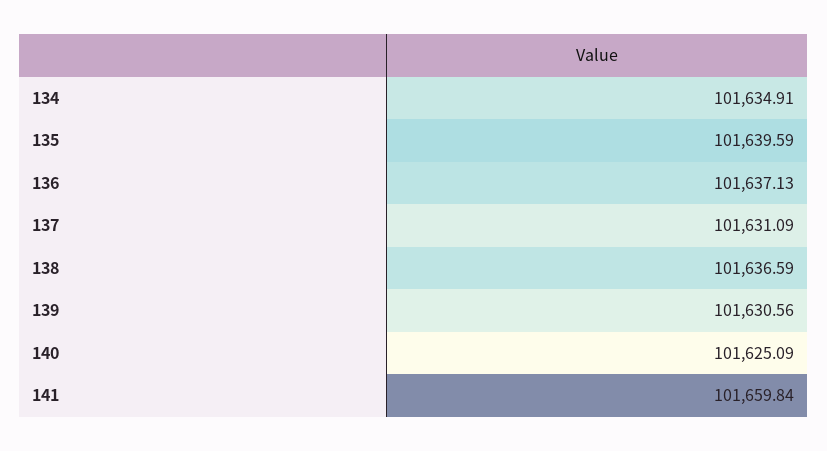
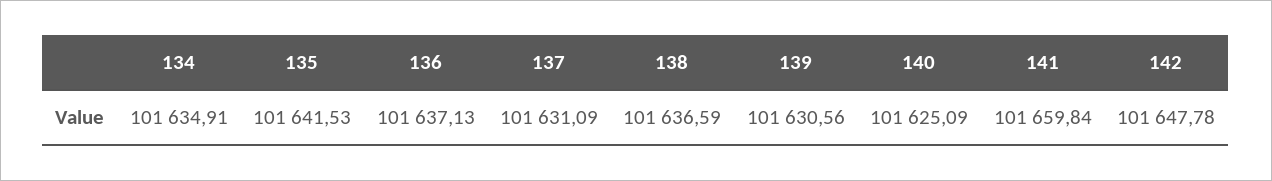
135: 101639.59 -> 101641.53
142: none -> 101647.78

